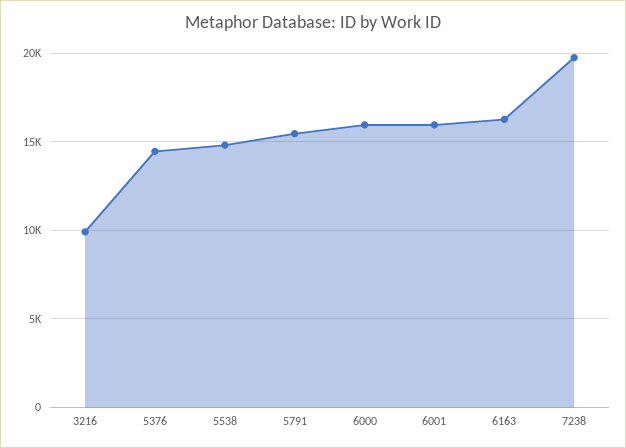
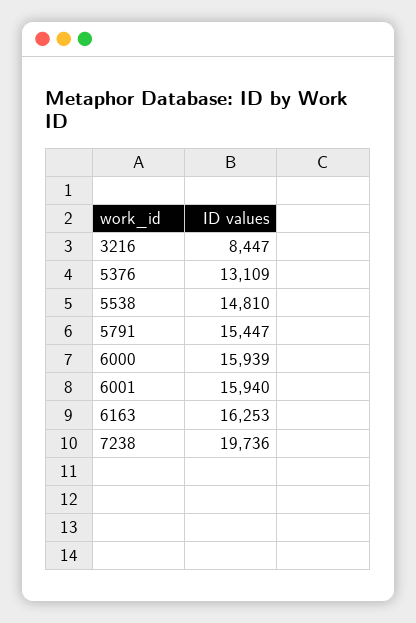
3216: 10000 -> 8447
5376: 14500 -> 13109

